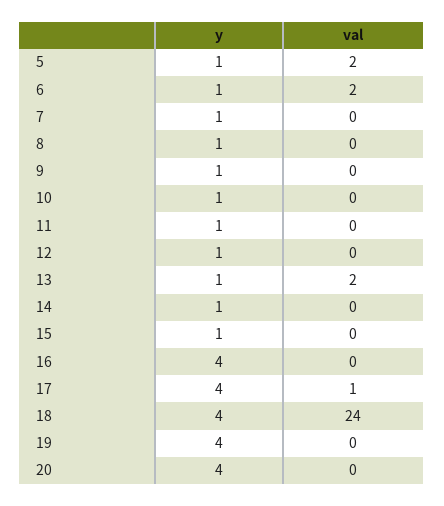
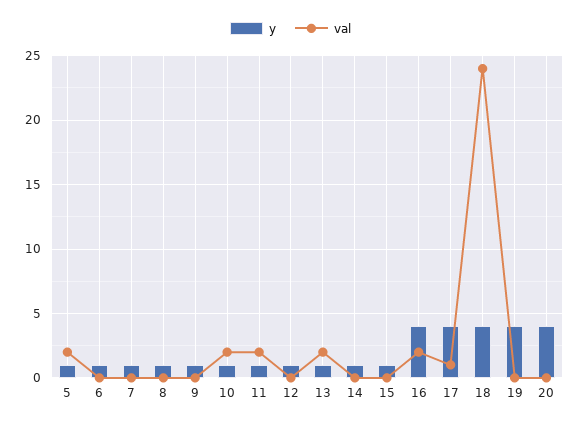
val, 6: 2 -> 0
val, 10: 0 -> 2
val, 11: 0 -> 2
val, 16: 0 -> 2

